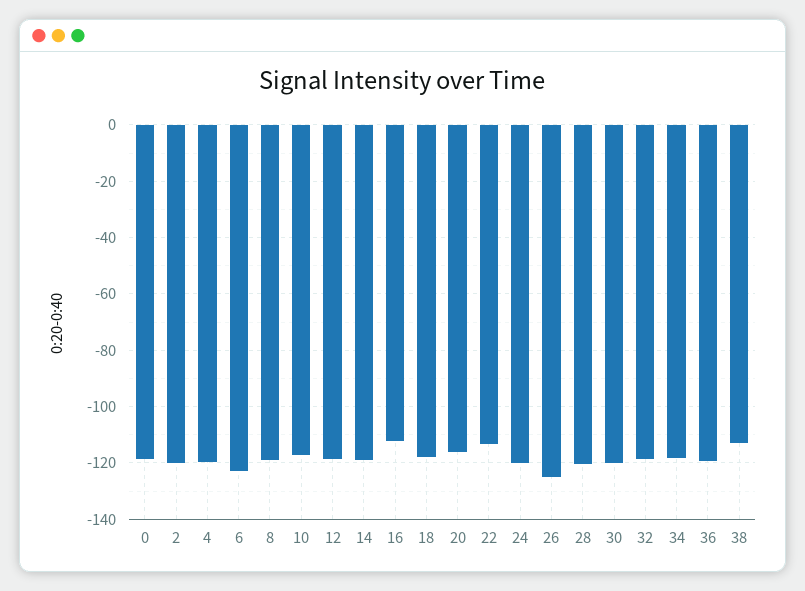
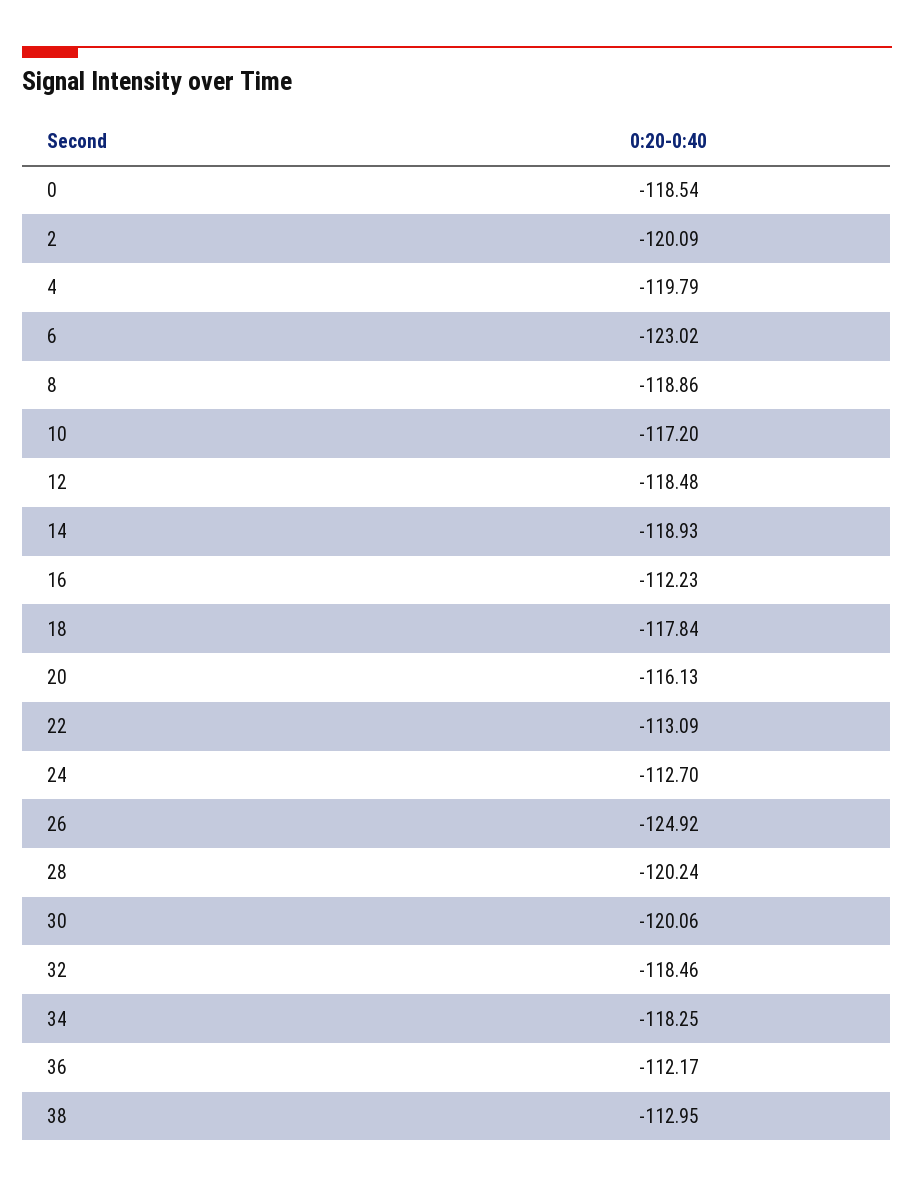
24: -120 -> -112.7
36: -120 -> -112.17

